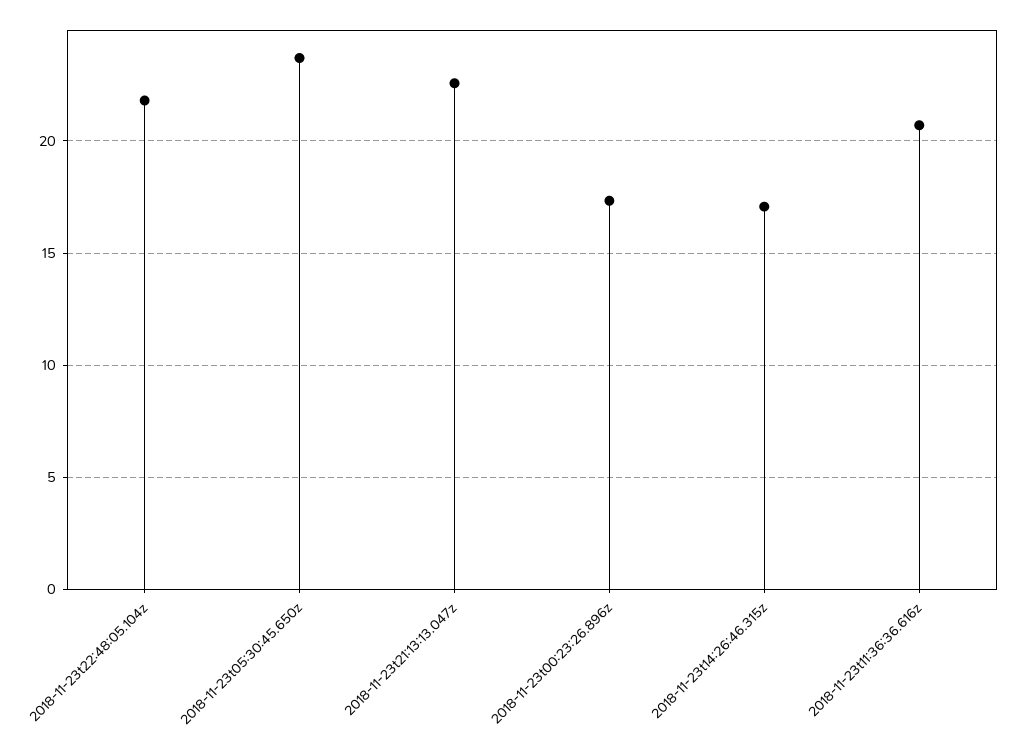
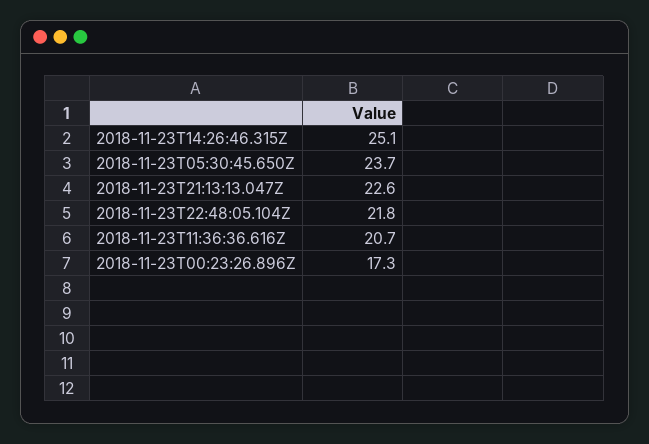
2018-11-23t14:26:46.315z: 17 -> 25.1

